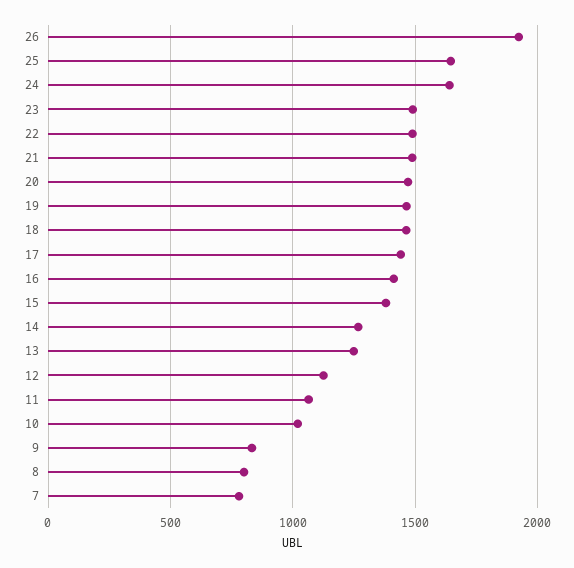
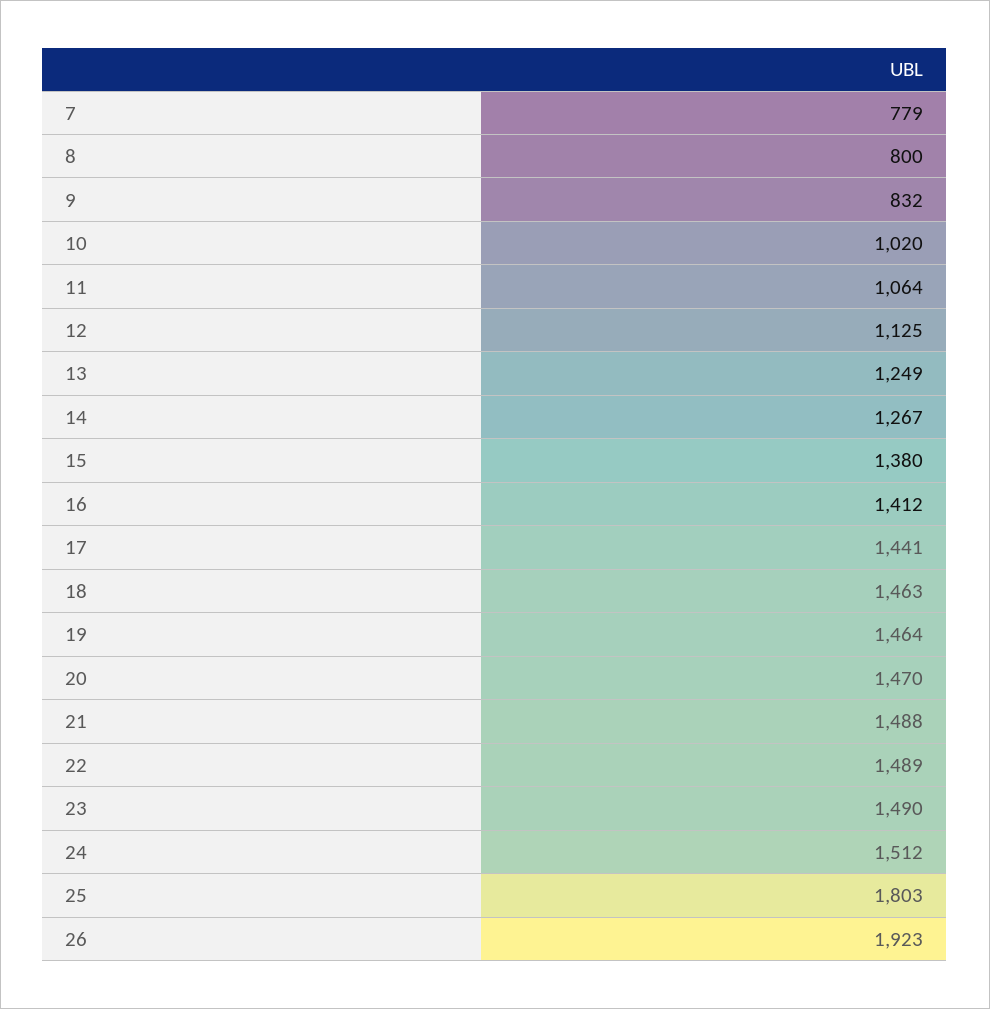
25: 1650 -> 1803
24: 1650 -> 1512

